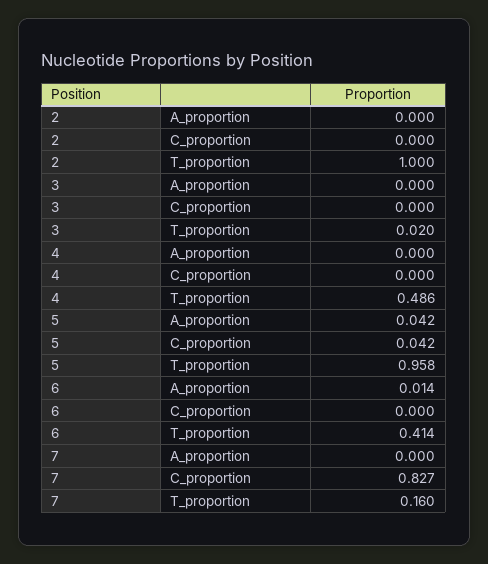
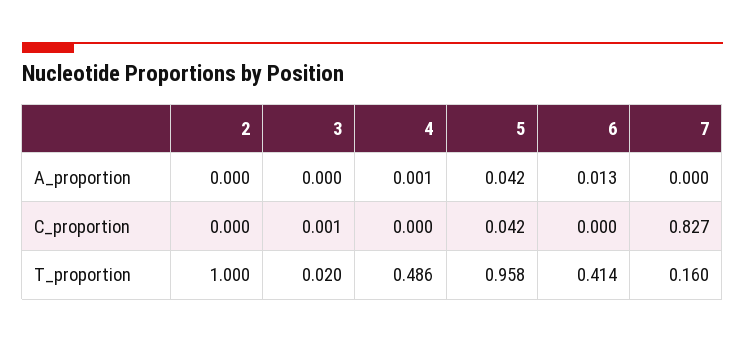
3, C_proportion: 0 -> 0.001
4, A_proportion: 0 -> 0.001
6, A_proportion: 0.014 -> 0.013

